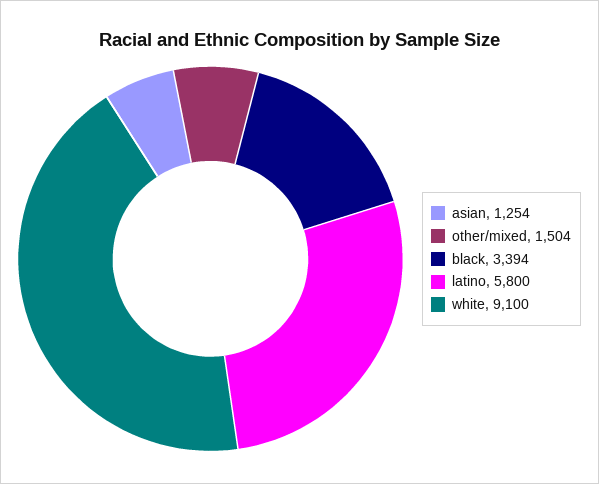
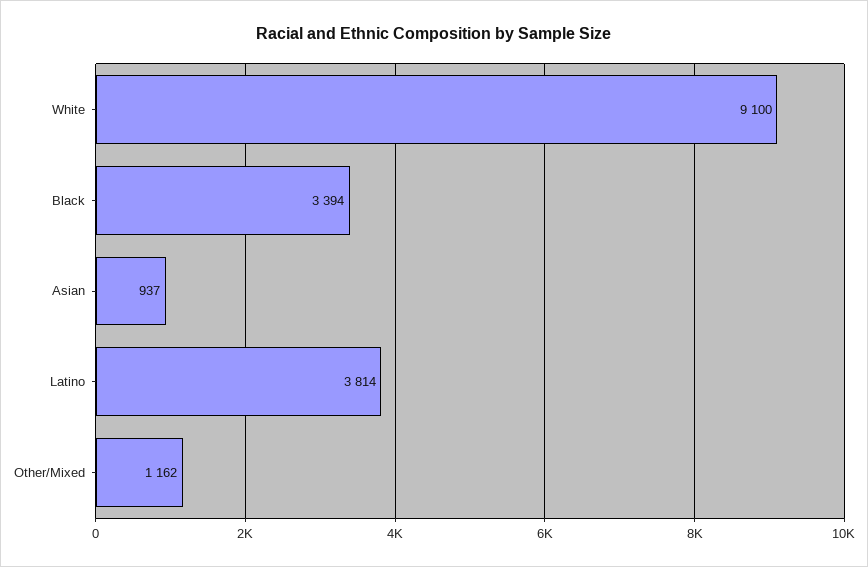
asian: 1254 -> 937
other/mixed: 1504 -> 1162
latino: 5800 -> 3814

